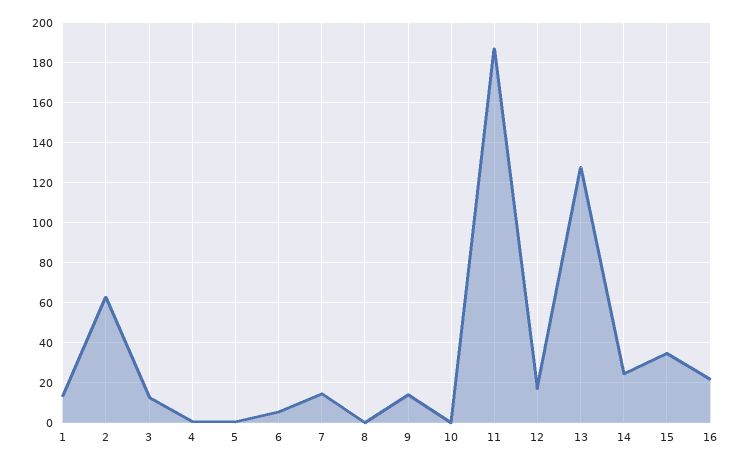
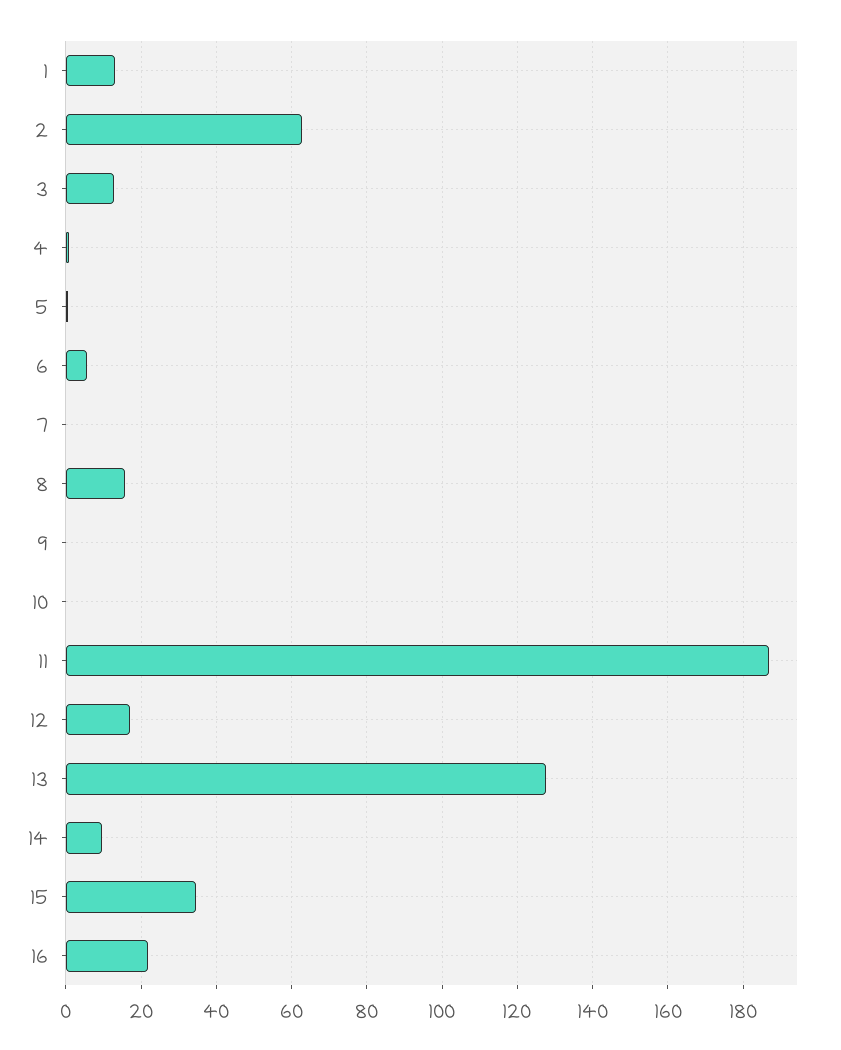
7: 15 -> 0
8: 0 -> 16
9: 15 -> 0
14: 25 -> 10

